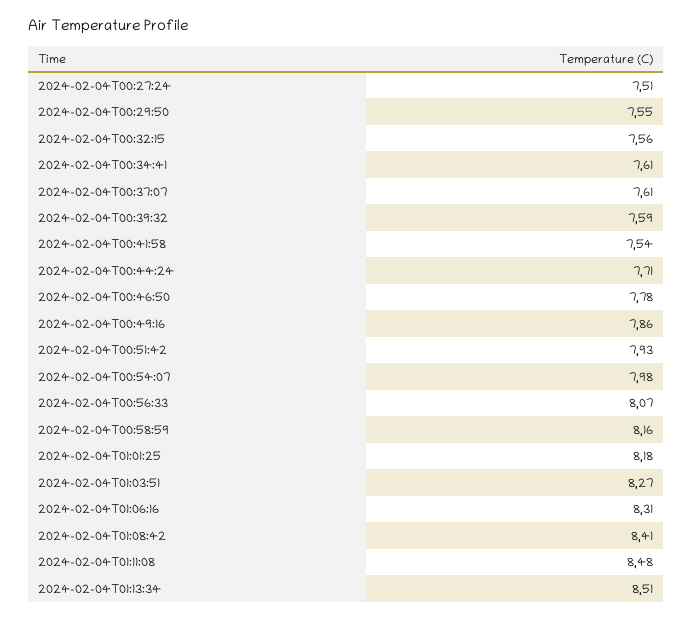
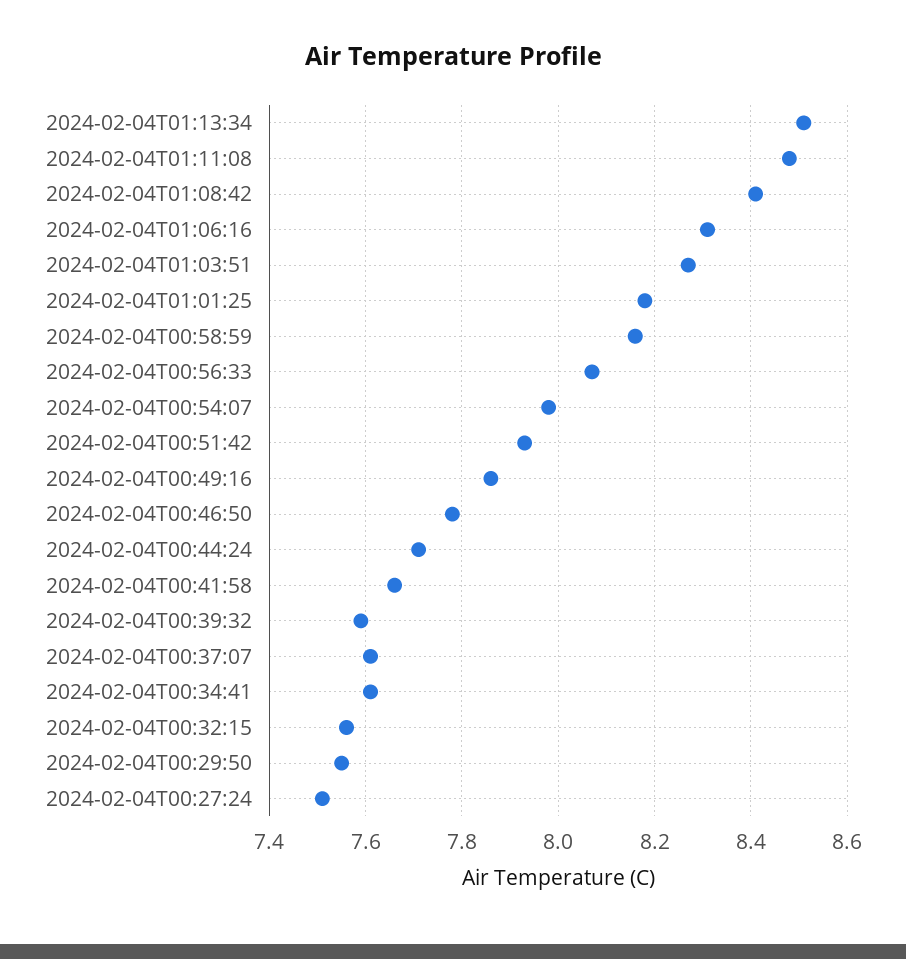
2024-02-04T00:41:58: 7.54 -> 7.65

